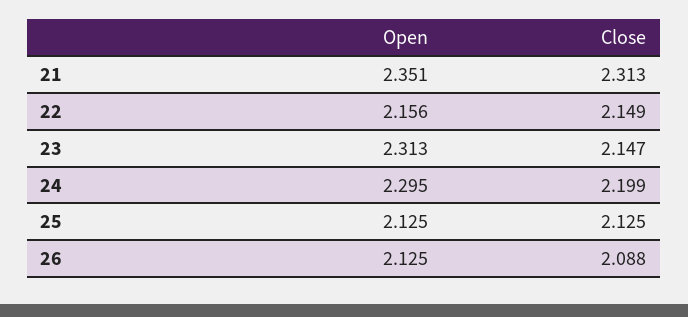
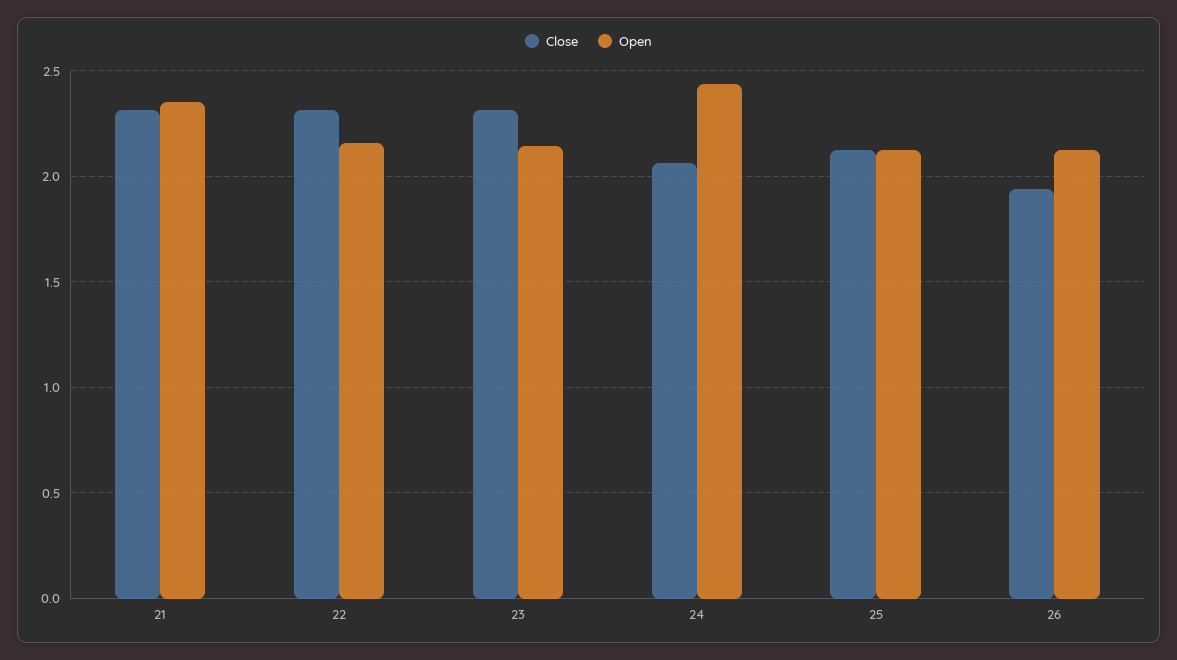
Close, 22: 2.149 -> 2.3
Open, 23: 2.313 -> 2.15
Close, 23: 2.147 -> 2.3
Open, 24: 2.295 -> 2.45
Close, 24: 2.199 -> 2.05
Close, 26: 2.088 -> 1.95

